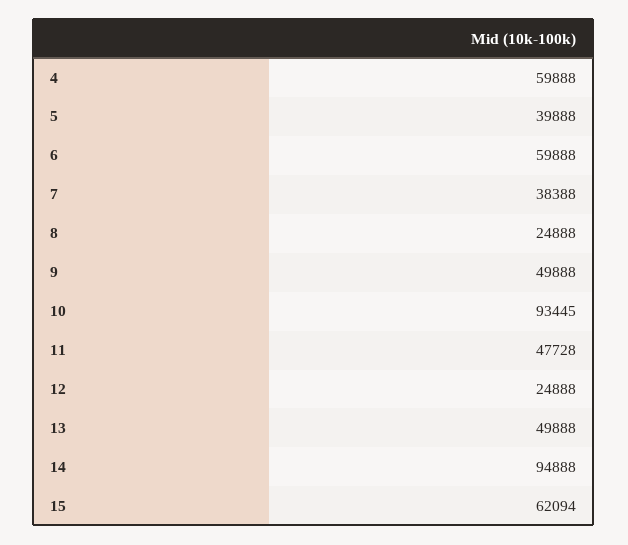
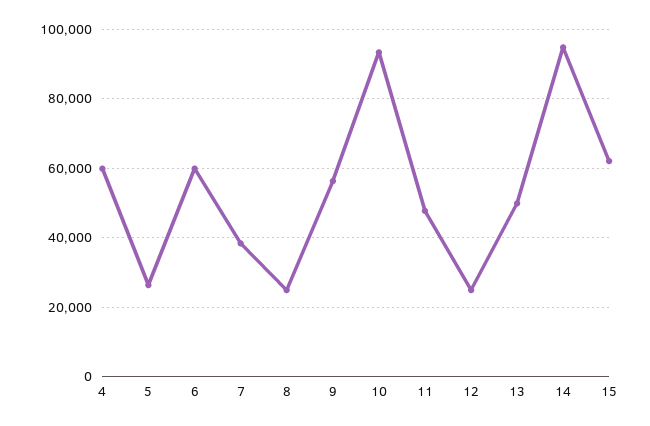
5: 39888 -> 26000
9: 49888 -> 56000

